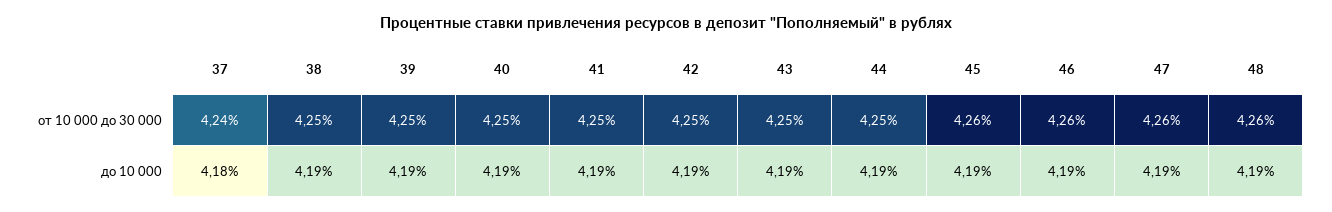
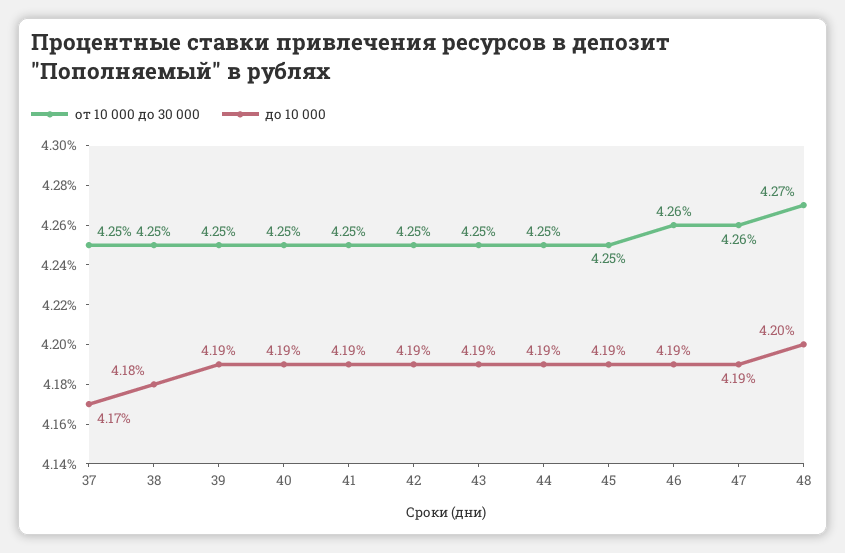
от 10 000 до 30 000, 37: 4.24 -> 4.25
от 10 000 до 30 000, 45: 4.26 -> 4.25
от 10 000 до 30 000, 48: 4.26 -> 4.27
до 10 000, 37: 4.18 -> 4.17
до 10 000, 38: 4.19 -> 4.18
до 10 000, 48: 4.19 -> 4.2

